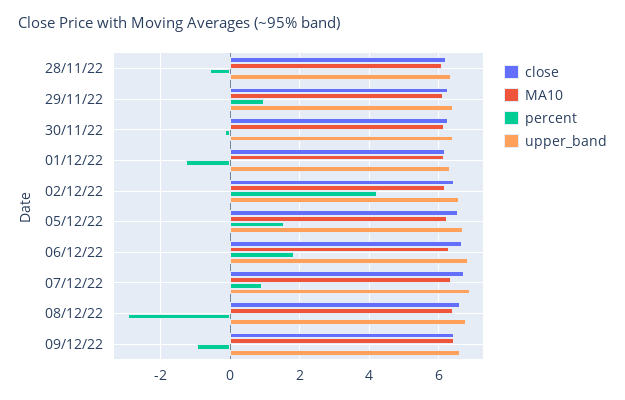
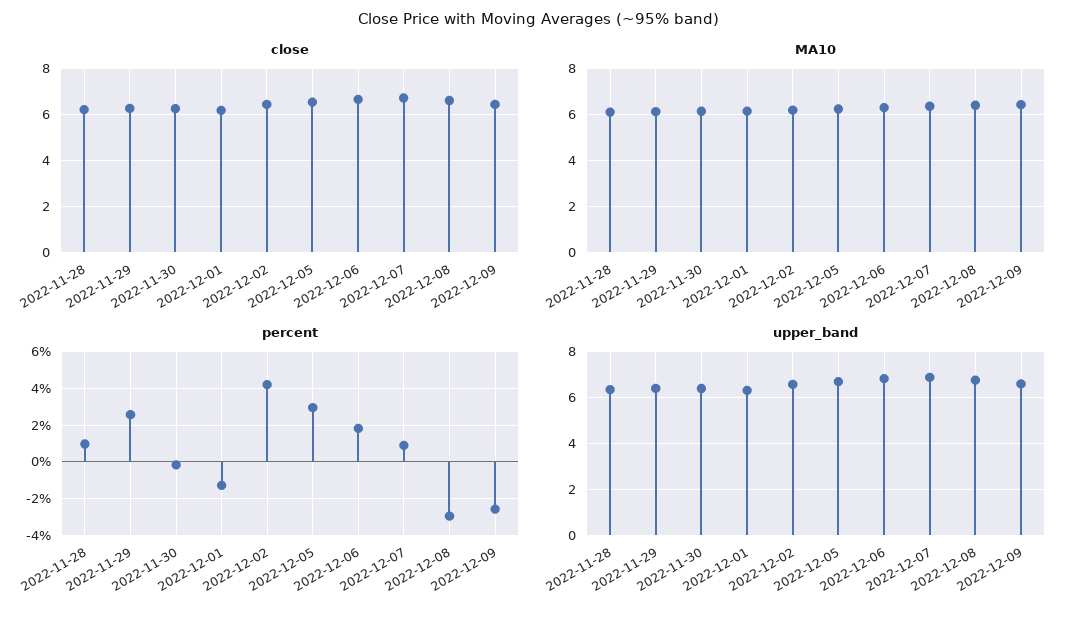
percent, 28/11/22: -0.6 -> 1
percent, 29/11/22: 1 -> 2.5
percent, 05/12/22: 1.6 -> 3
percent, 09/12/22: -1 -> -2.5

